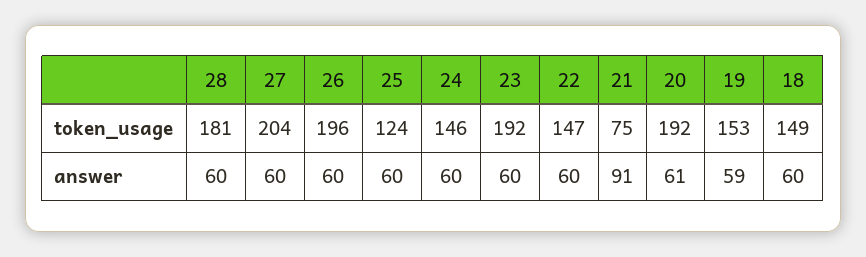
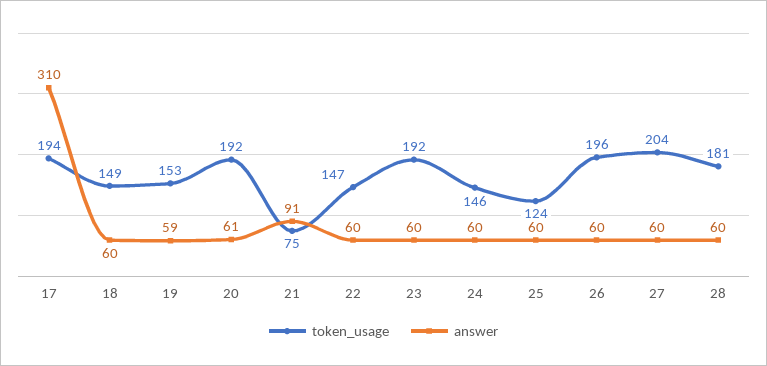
token_usage, 17: none -> 194
answer, 17: none -> 310

